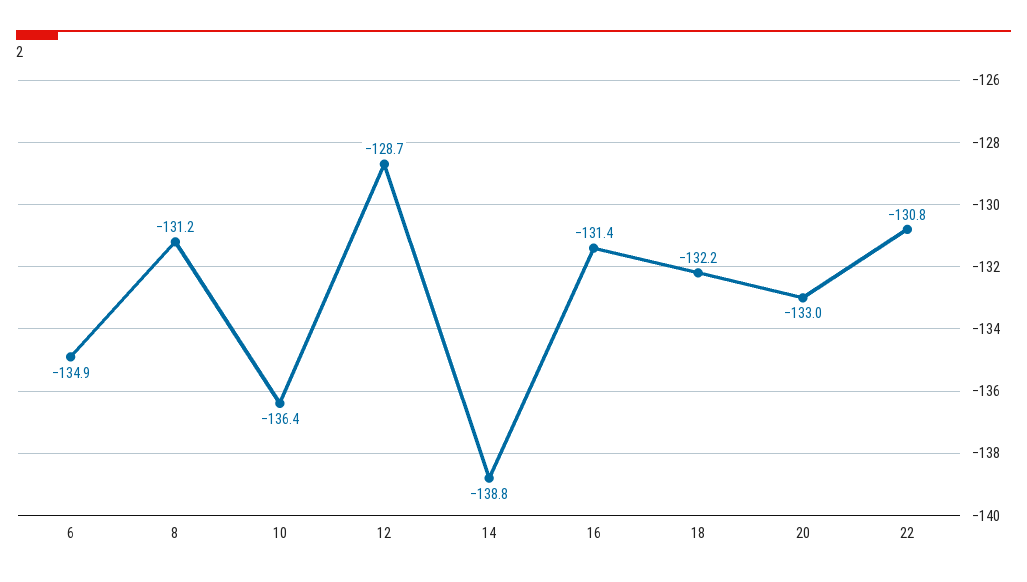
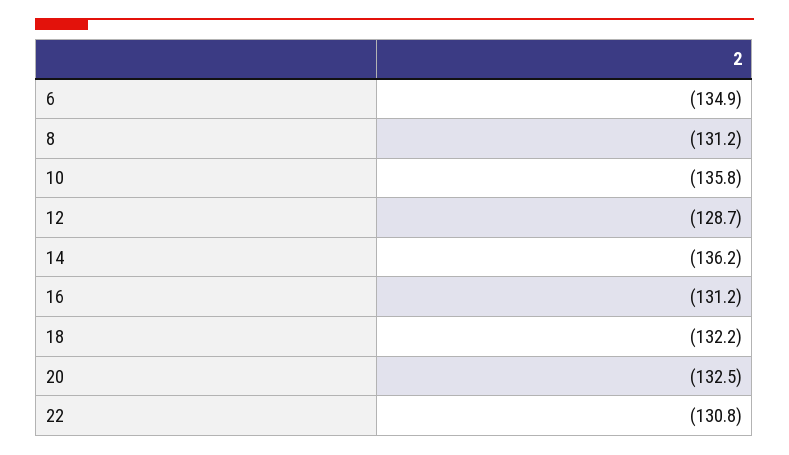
10: -136.4 -> -135.8
14: -138.8 -> -136.2
16: -131.4 -> -131.2
20: -133 -> -132.5

